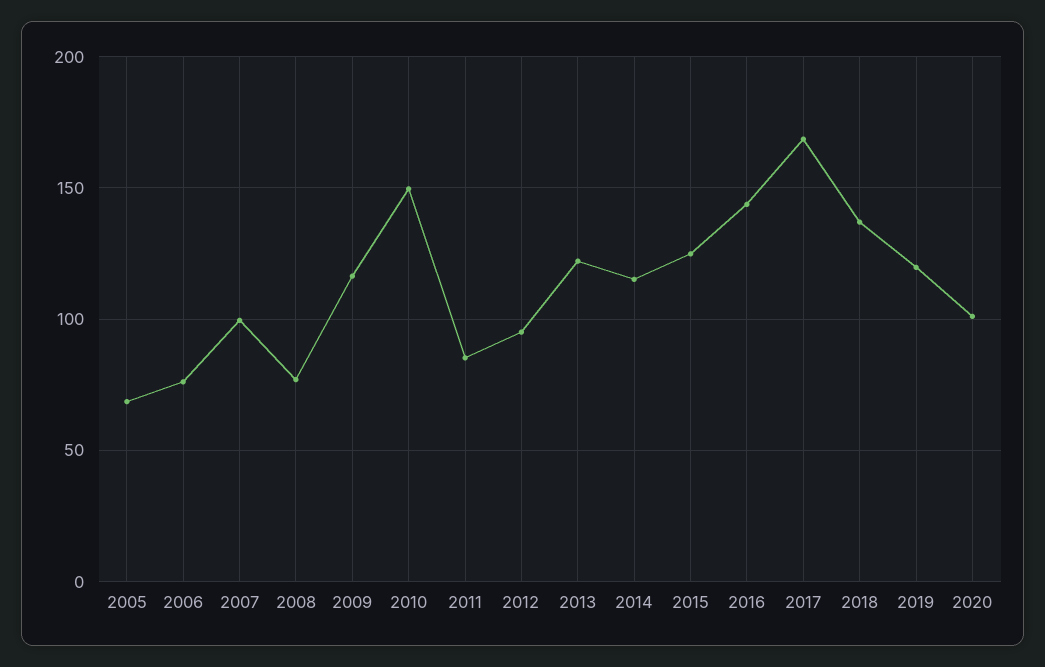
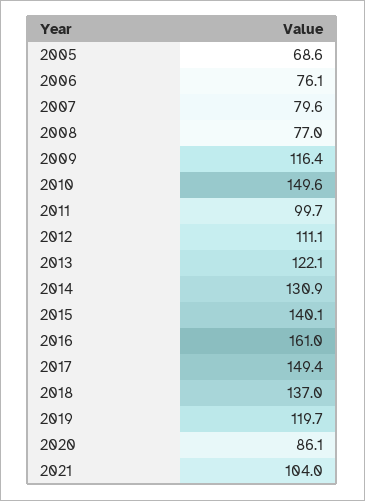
2007: 100 -> 79.6
2011: 85 -> 99.7
2012: 95 -> 111.1
2014: 115 -> 130.9
2015: 125 -> 140.1
2016: 145 -> 161
2017: 170 -> 149.4
2020: 100 -> 86.1
2021: none -> 104

